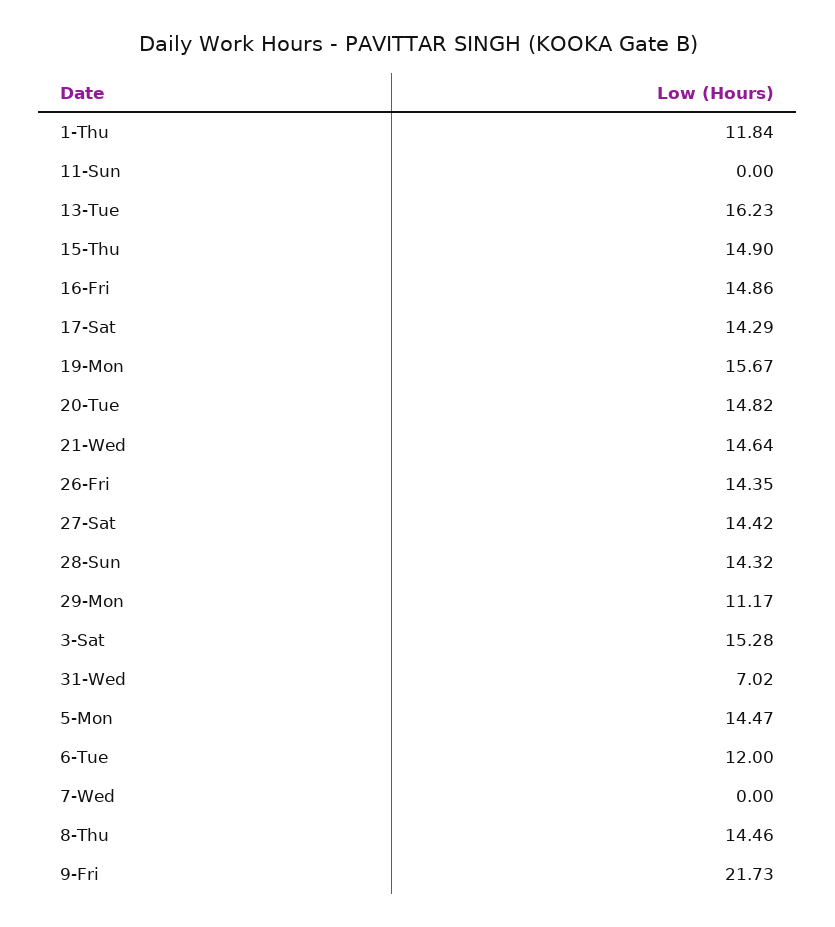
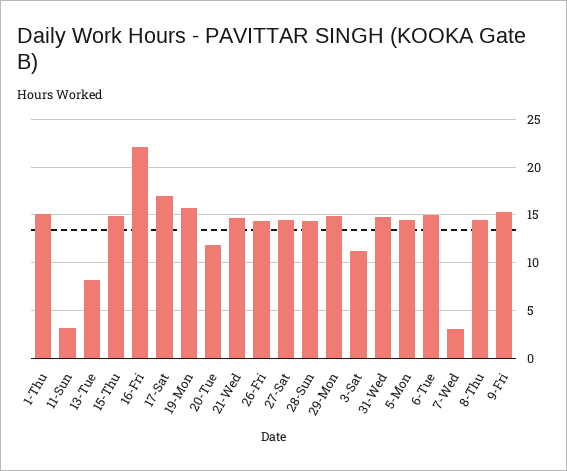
1-Thu: 11.84 -> 15
11-Sun: 0 -> 3
13-Tue: 16.23 -> 8
16-Fri: 14.86 -> 22
17-Sat: 14.29 -> 17
20-Tue: 14.82 -> 12
29-Mon: 11.17 -> 15
3-Sat: 15.28 -> 11
31-Wed: 7.02 -> 15
6-Tue: 12 -> 15
7-Wed: 0 -> 3
9-Fri: 21.73 -> 15

